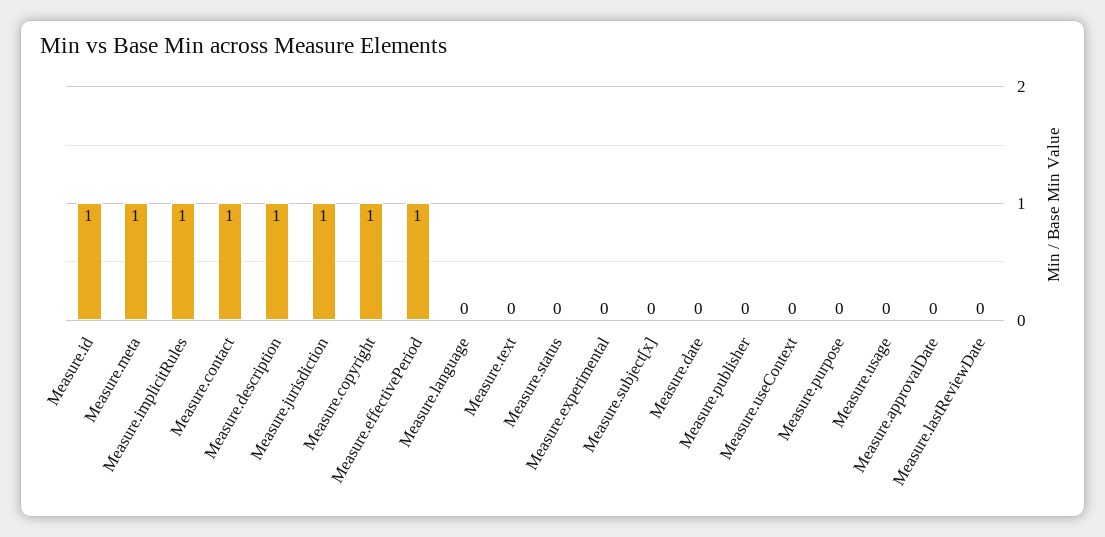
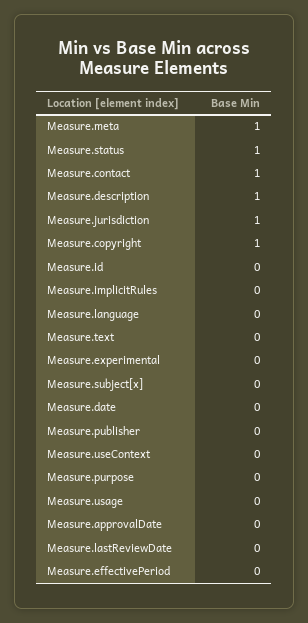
Measure.id: 1 -> 0
Measure.implicitRules: 1 -> 0
Measure.effectivePeriod: 1 -> 0
Measure.status: 0 -> 1

